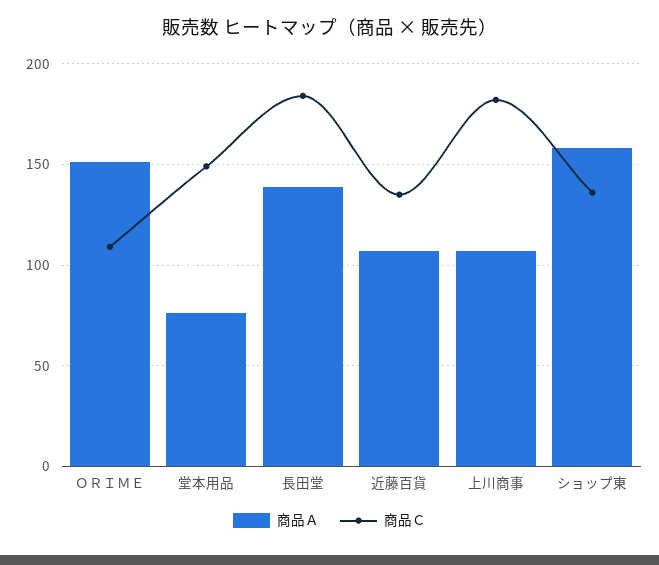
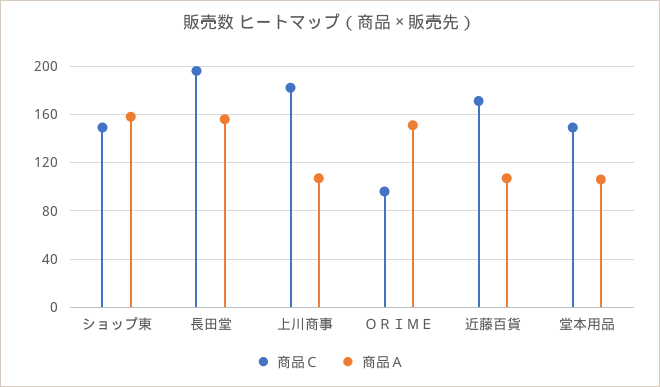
商品Ｃ, ＯＲＩＭＥ: 110 -> 95
商品Ａ, 堂本用品: 75 -> 105
商品Ａ, 長田堂: 140 -> 155
商品Ｃ, 長田堂: 185 -> 195
商品Ｃ, 近藤百貨: 135 -> 170
商品Ｃ, ショップ東: 135 -> 150

